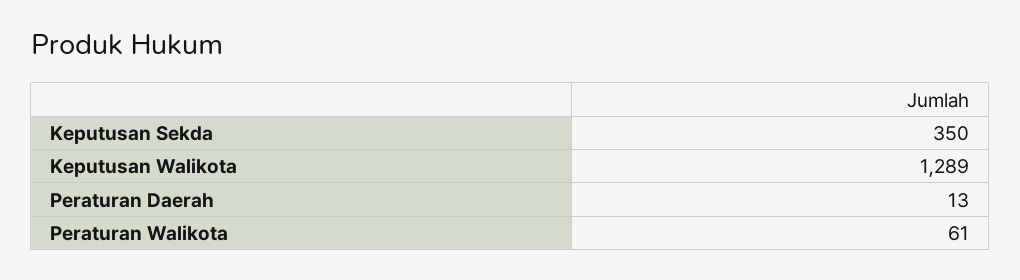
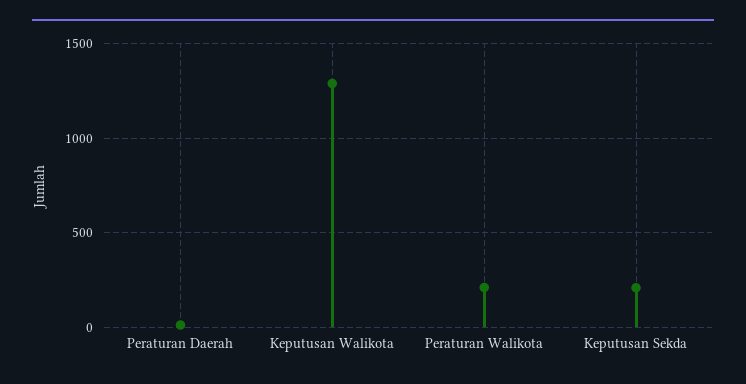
Keputusan Sekda: 350 -> 200
Peraturan Walikota: 61 -> 200

